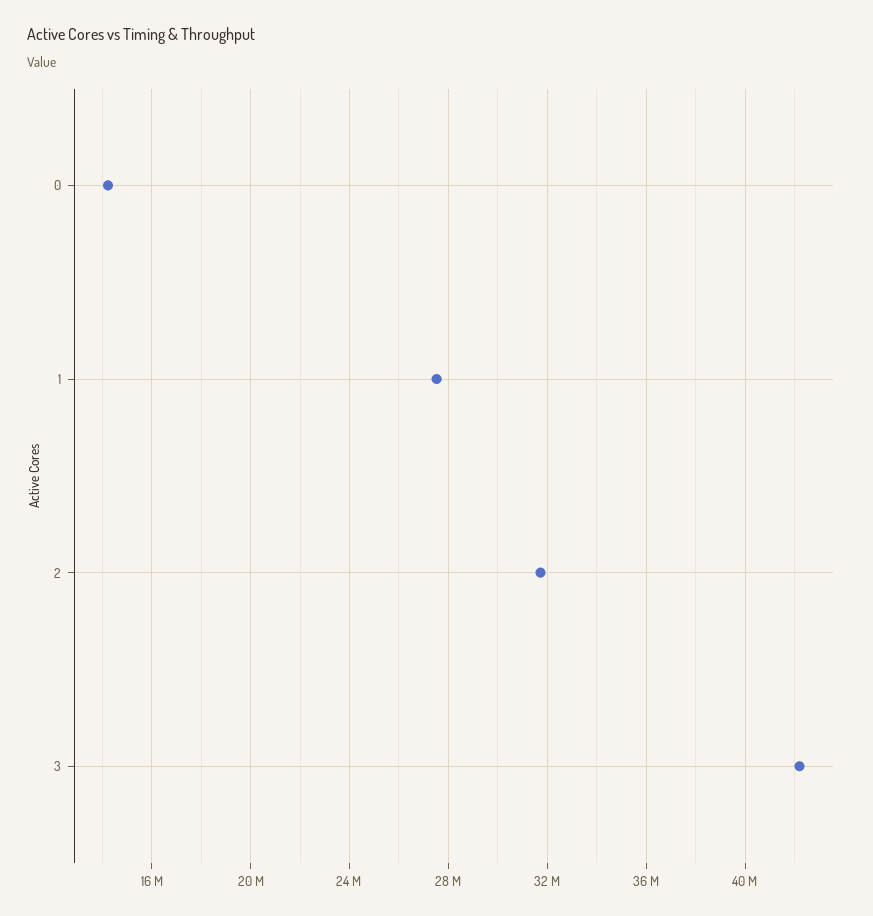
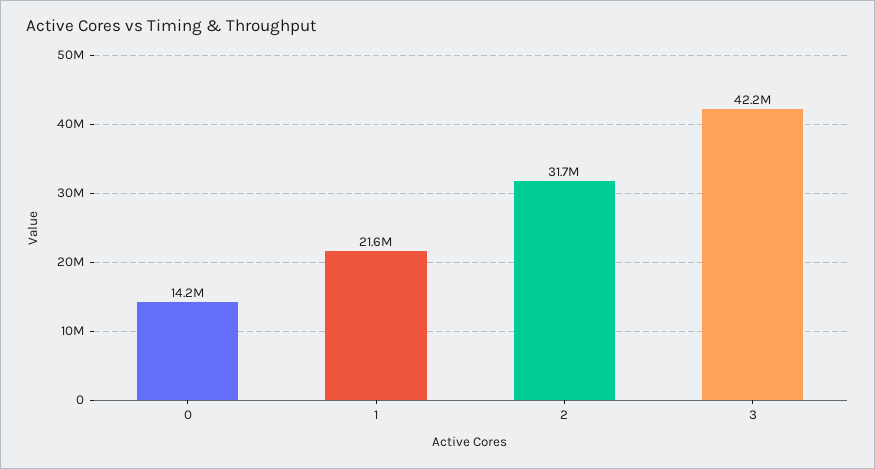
1: 27500000 -> 21600000

